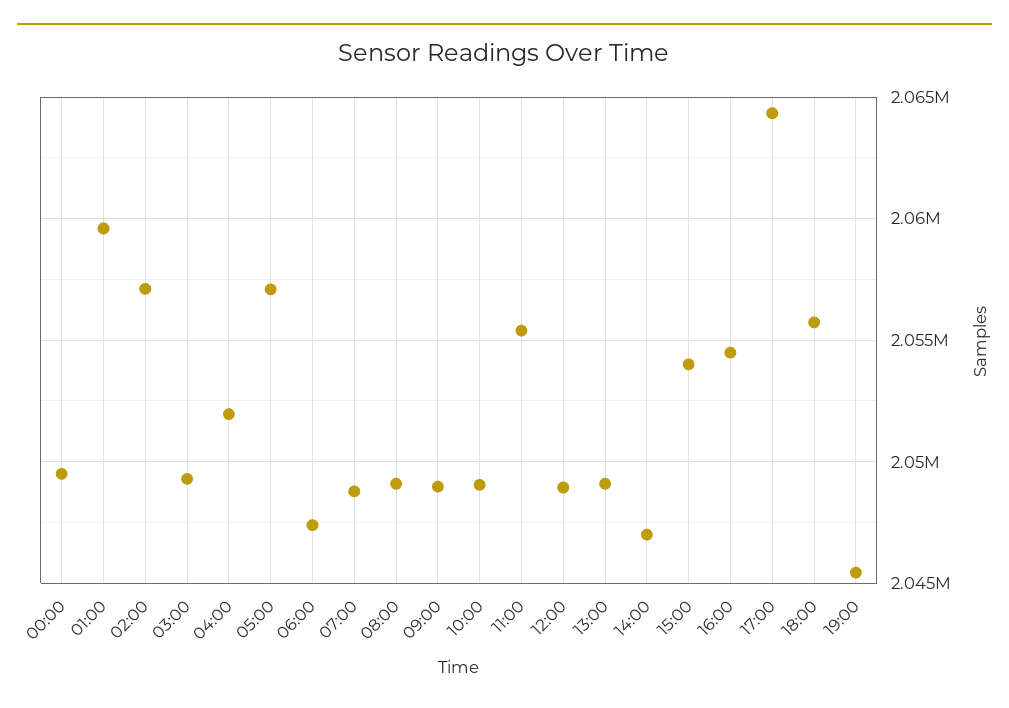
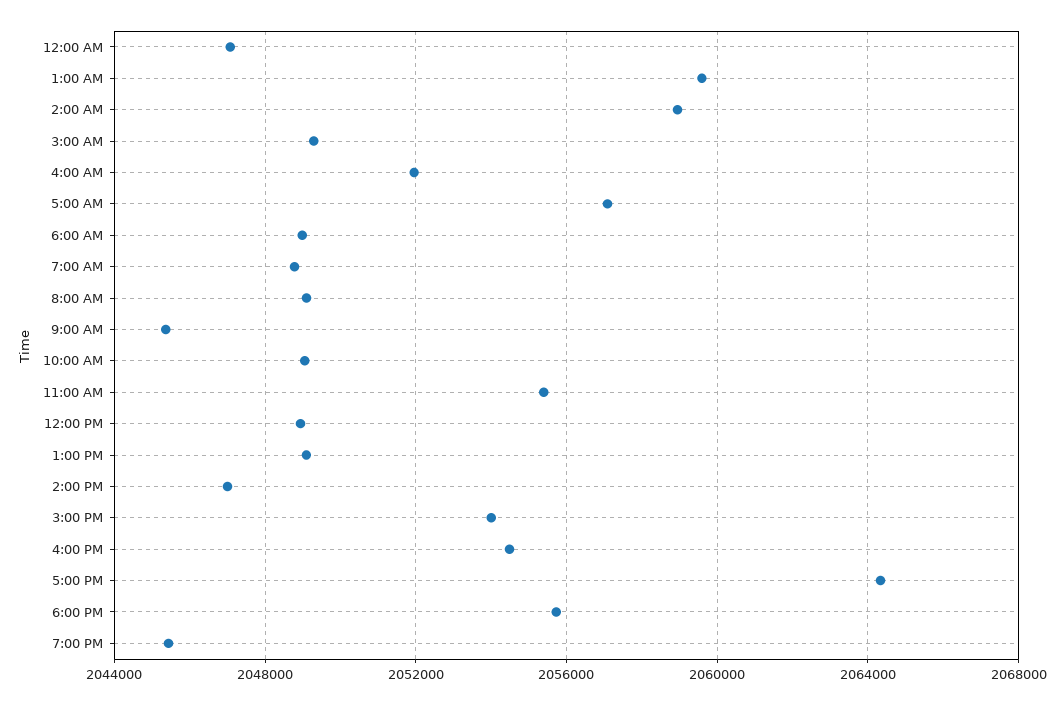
00:00: 2049500 -> 2047000
02:00: 2057000 -> 2059000
06:00: 2047500 -> 2049000
09:00: 2049000 -> 2045500

